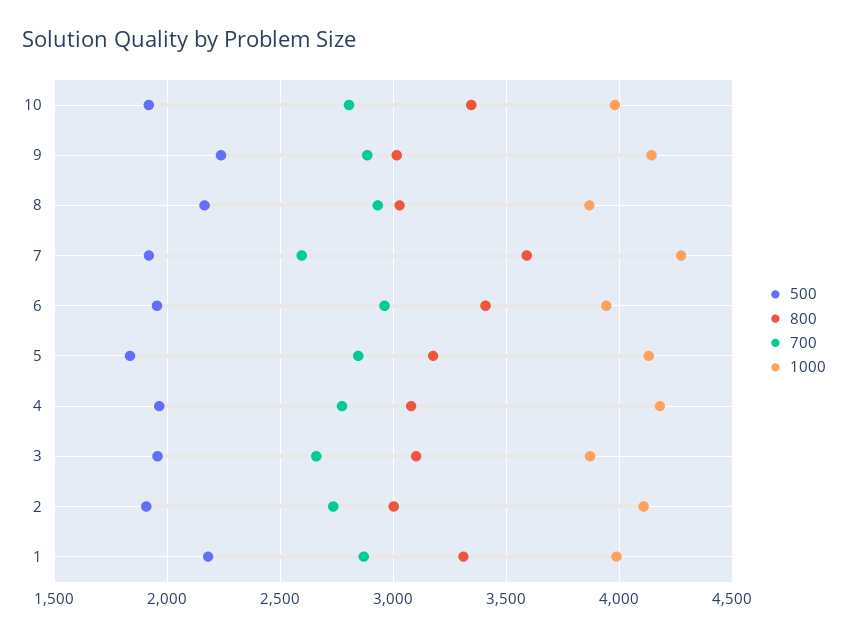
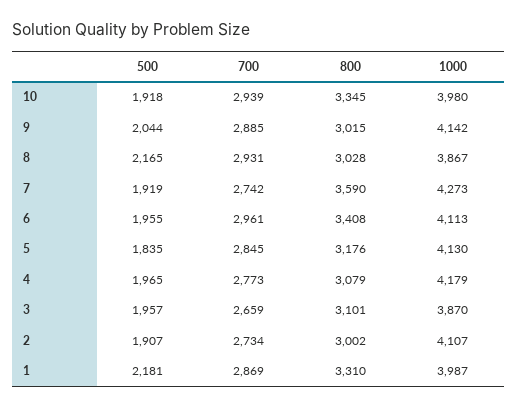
700, 10: 2800 -> 2939
500, 9: 2250 -> 2044
700, 7: 2600 -> 2742
1000, 6: 3950 -> 4113

